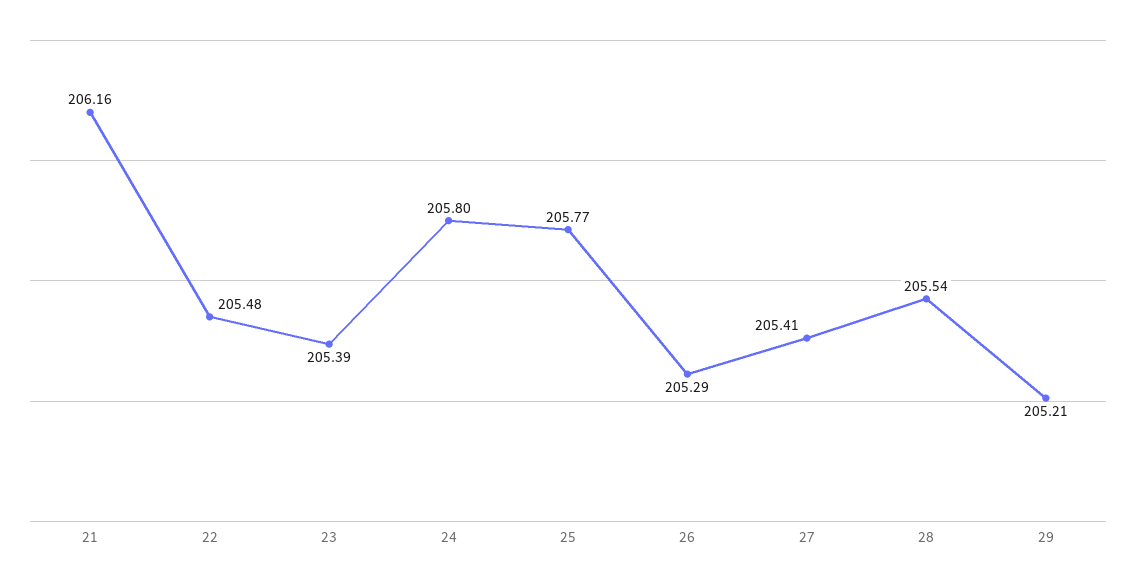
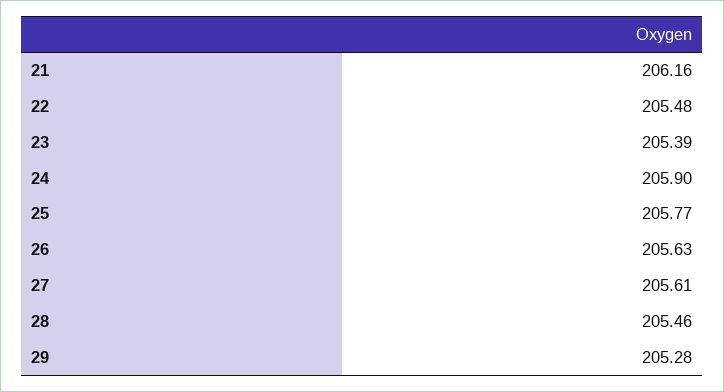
24: 205.8 -> 205.9
26: 205.29 -> 205.63
27: 205.41 -> 205.61
28: 205.54 -> 205.46
29: 205.21 -> 205.28

